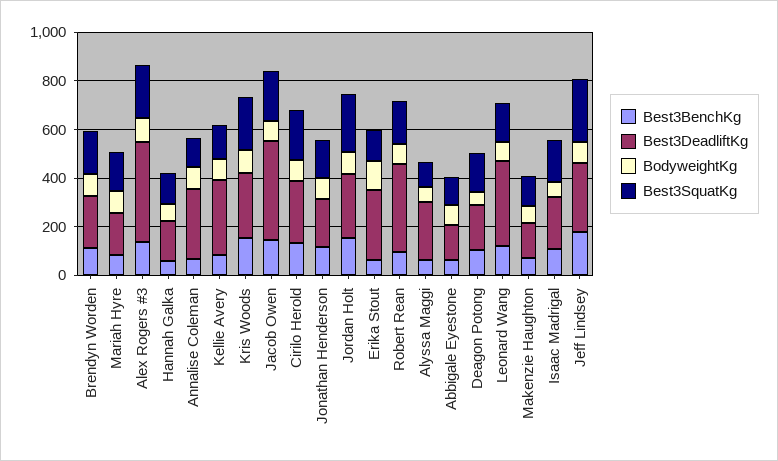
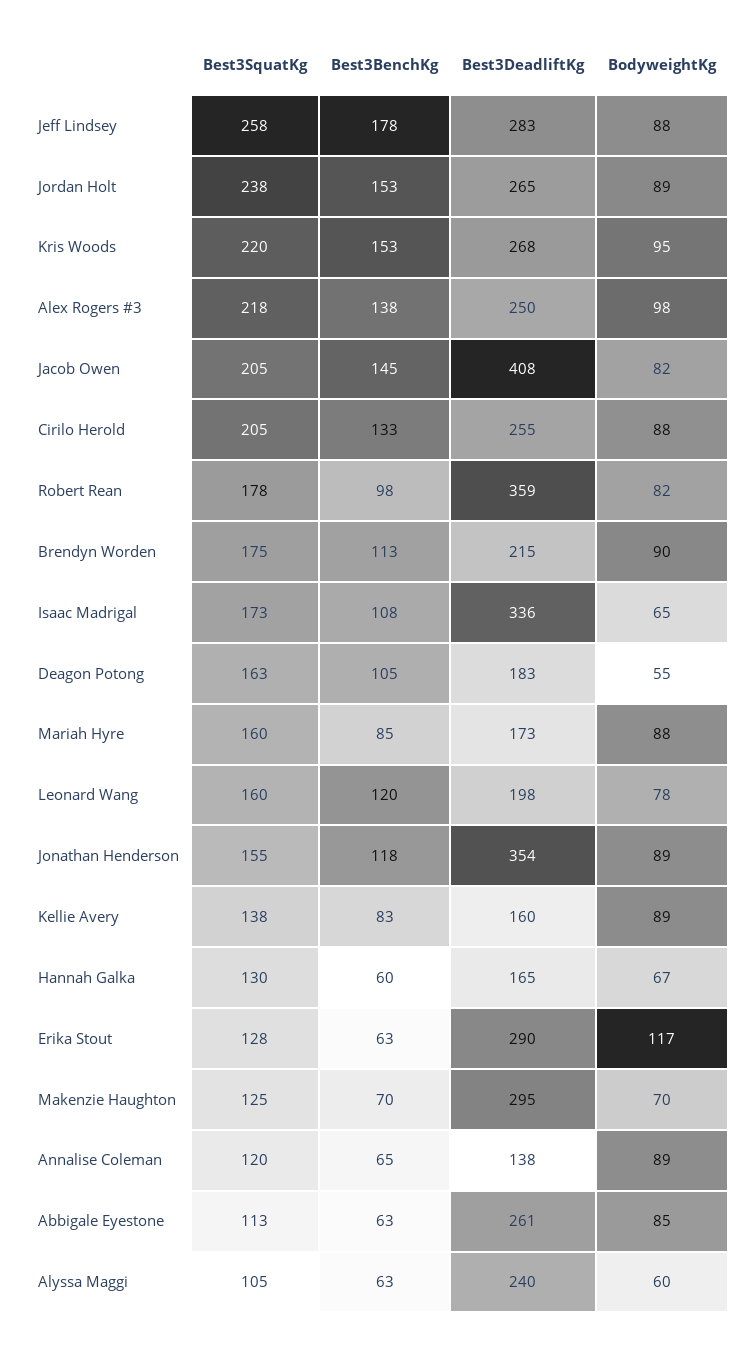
Best3DeadliftKg, Alex Rogers #3: 400 -> 250
Best3DeadliftKg, Annalise Coleman: 300 -> 138
Best3DeadliftKg, Kellie Avery: 300 -> 160
Best3DeadliftKg, Jonathan Henderson: 200 -> 354
Best3DeadliftKg, Abbigale Eyestone: 150 -> 261
Best3DeadliftKg, Leonard Wang: 350 -> 198
Best3DeadliftKg, Makenzie Haughton: 150 -> 295
Best3DeadliftKg, Isaac Madrigal: 200 -> 336

